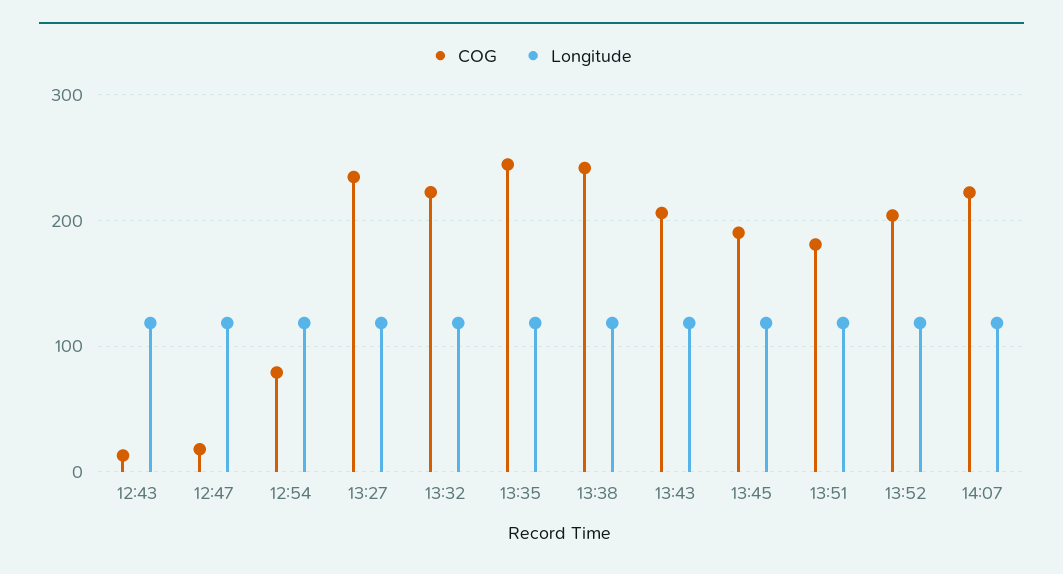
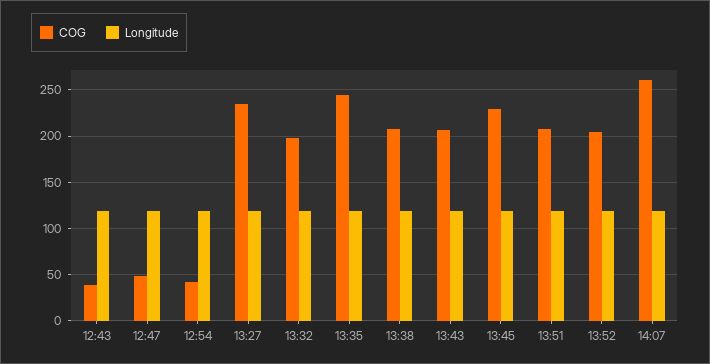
COG, 12:43: 10 -> 40
COG, 12:47: 20 -> 50
COG, 12:54: 80 -> 40
COG, 13:32: 220 -> 200
COG, 13:38: 240 -> 210
COG, 13:45: 190 -> 230
COG, 13:51: 180 -> 210
COG, 14:07: 220 -> 260

